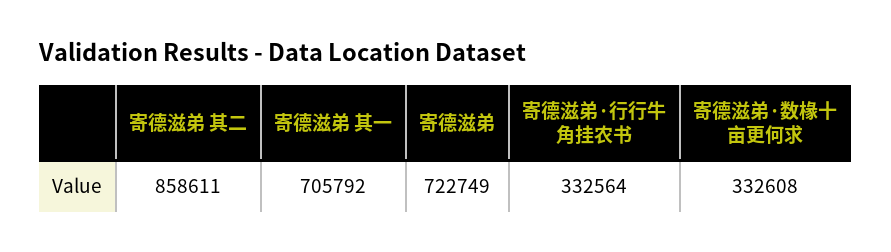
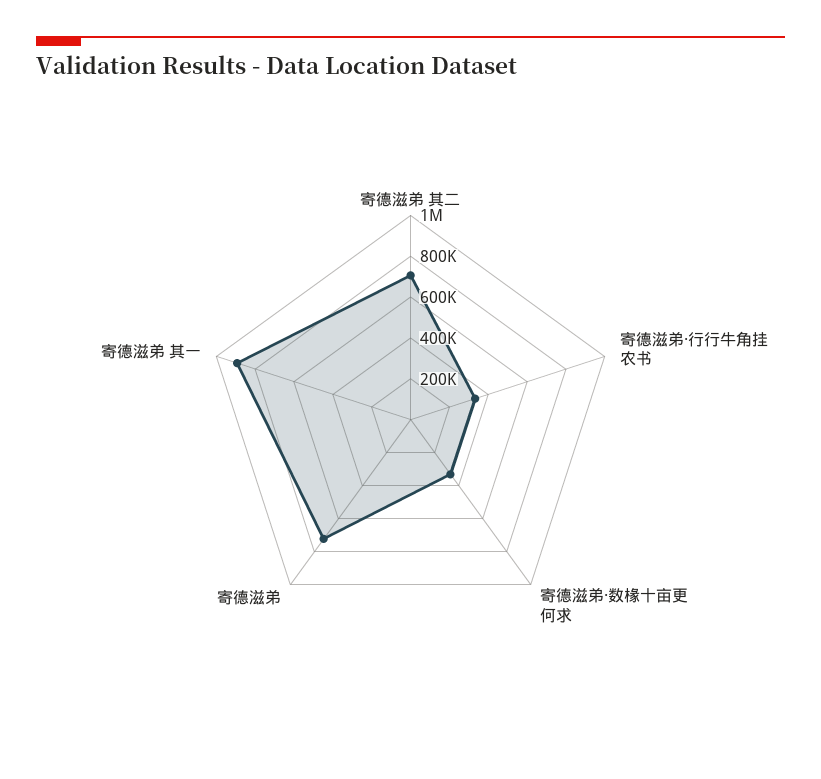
寄德滋弟 其二: 858611 -> 700000
寄德滋弟 其一: 705792 -> 900000

